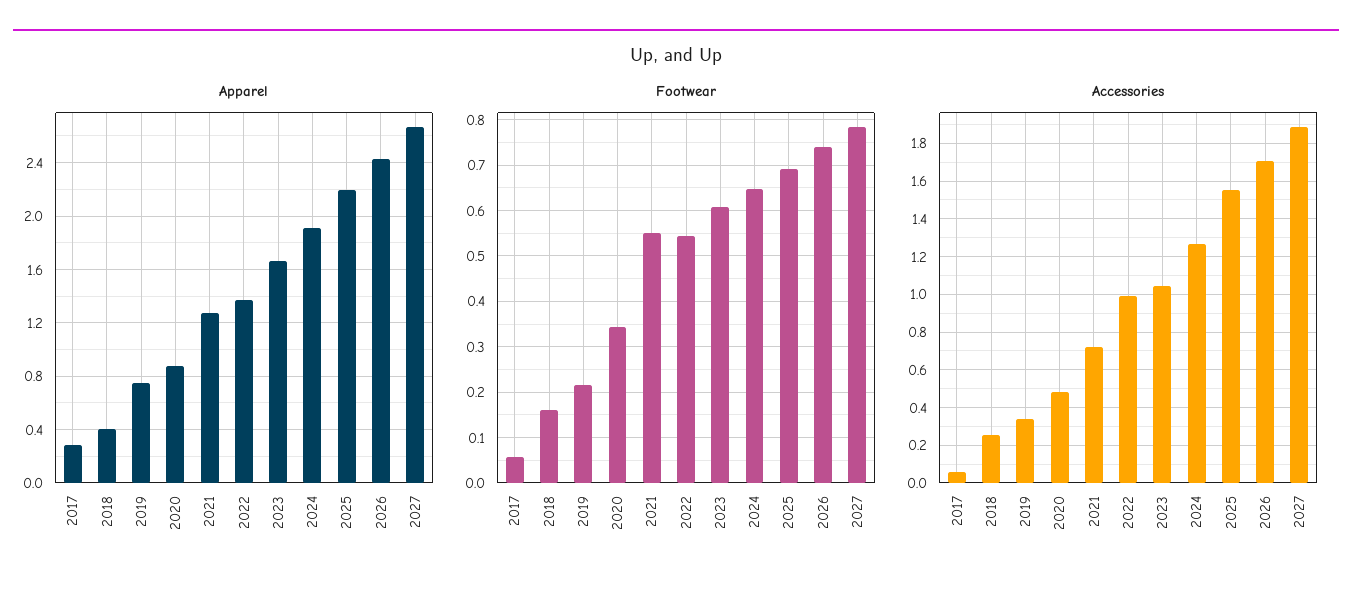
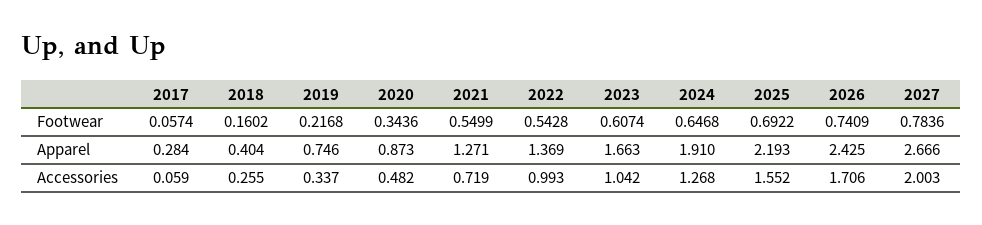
Accessories, 2027: 1.9 -> 2.003

